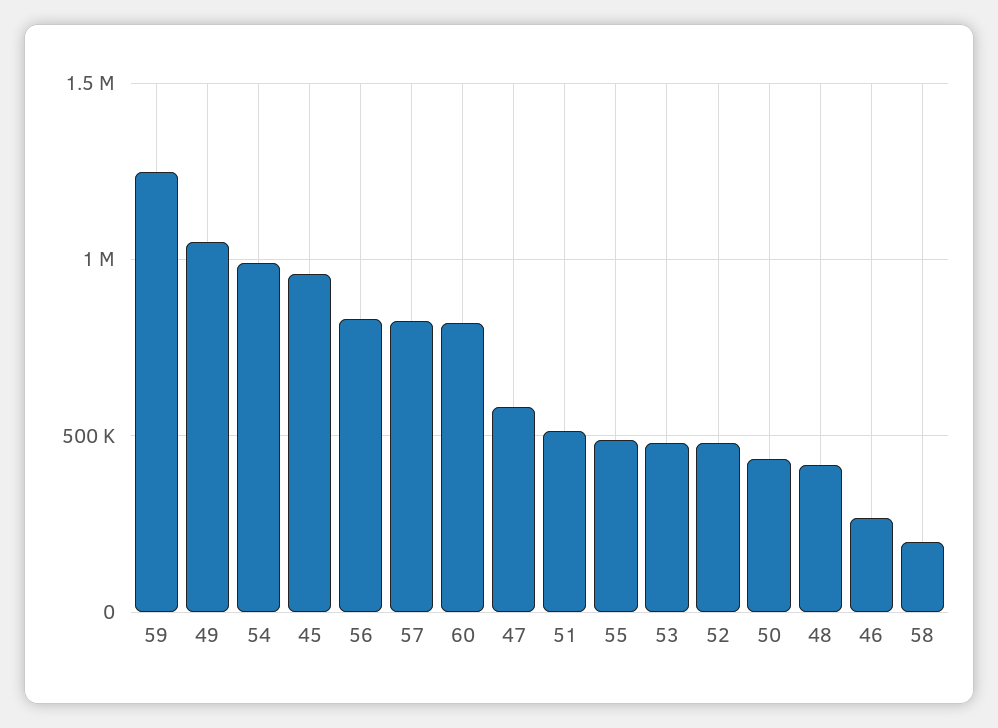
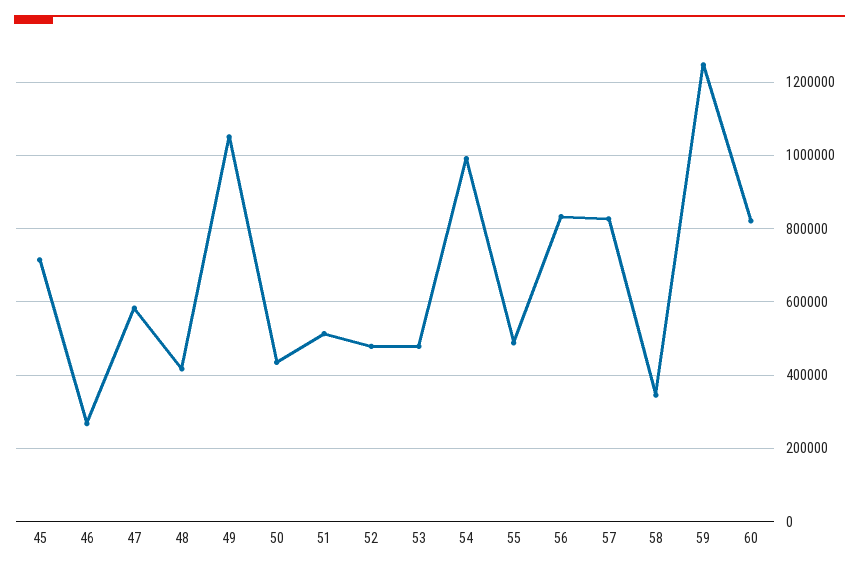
45: 950000 -> 720000
58: 200000 -> 340000

